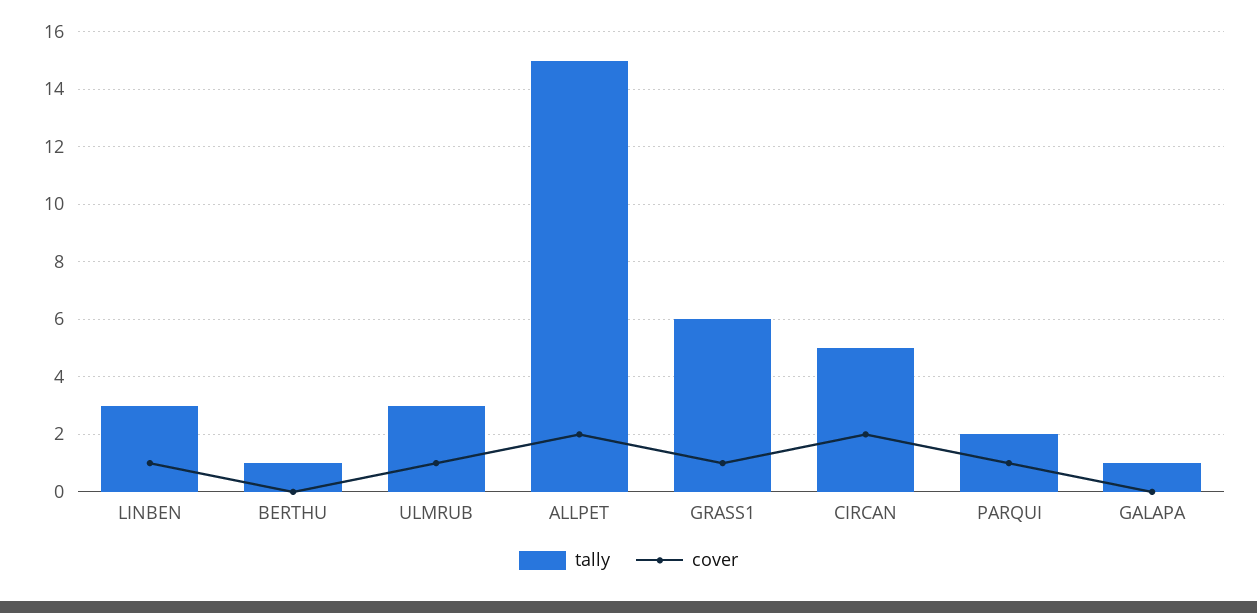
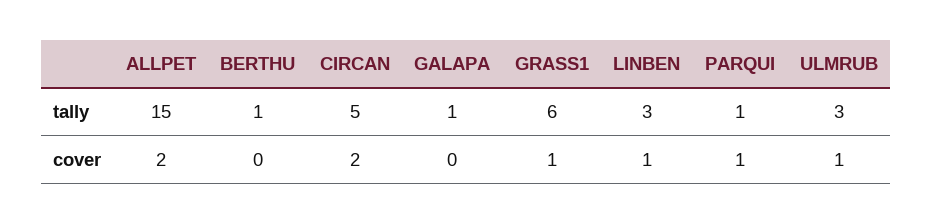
tally, PARQUI: 2 -> 1

